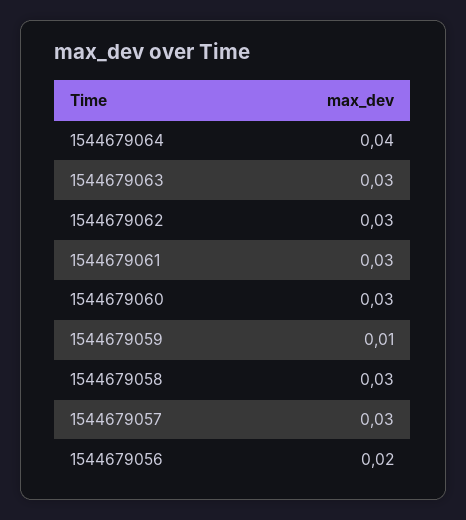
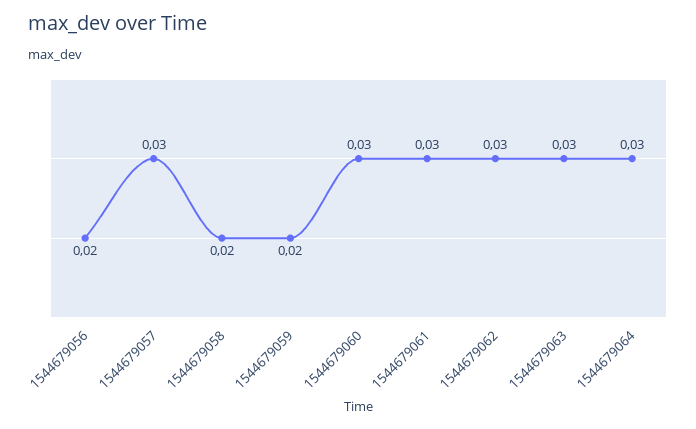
1544679064: 0.04 -> 0.03
1544679059: 0.01 -> 0.02
1544679058: 0.03 -> 0.02

